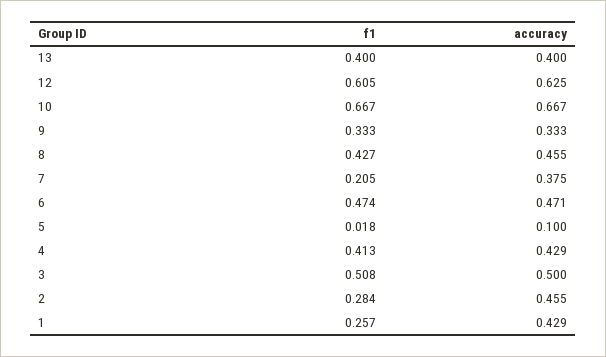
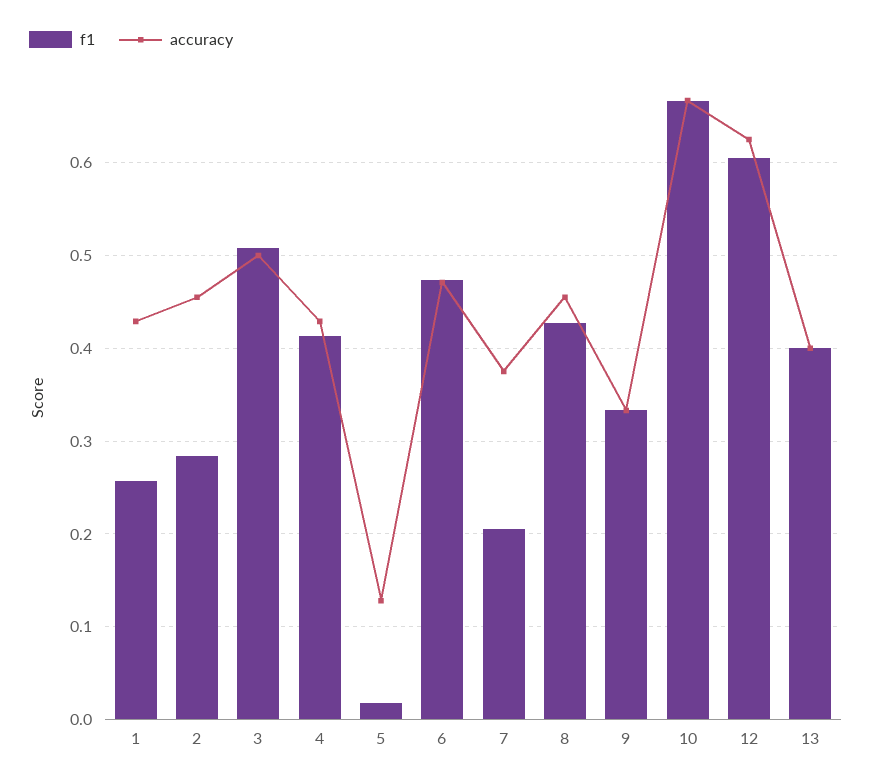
accuracy, 5: 0.1 -> 0.13

